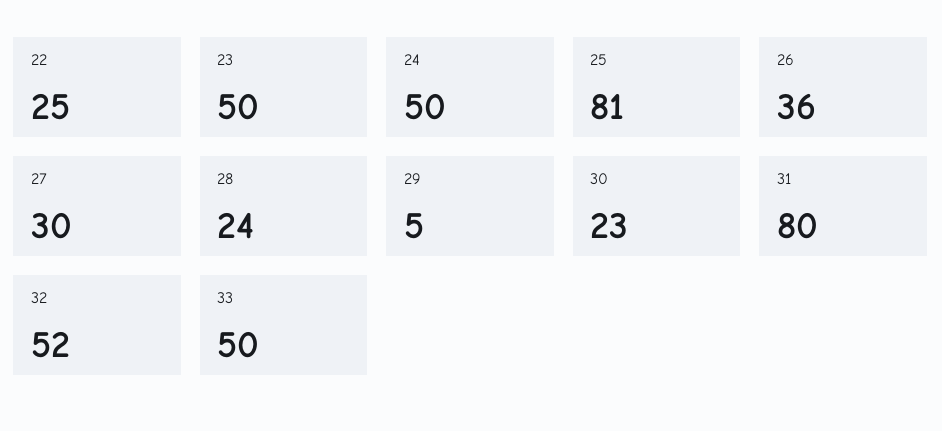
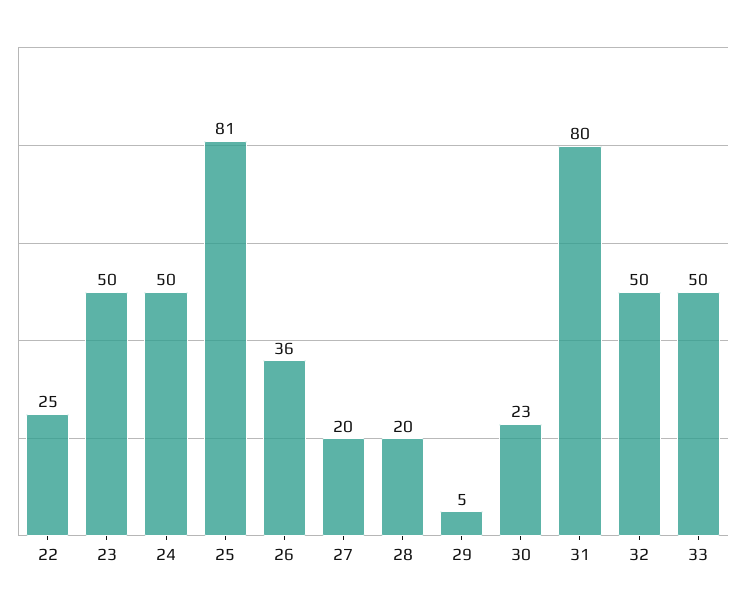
27: 30 -> 20
28: 24 -> 20
32: 52 -> 50

